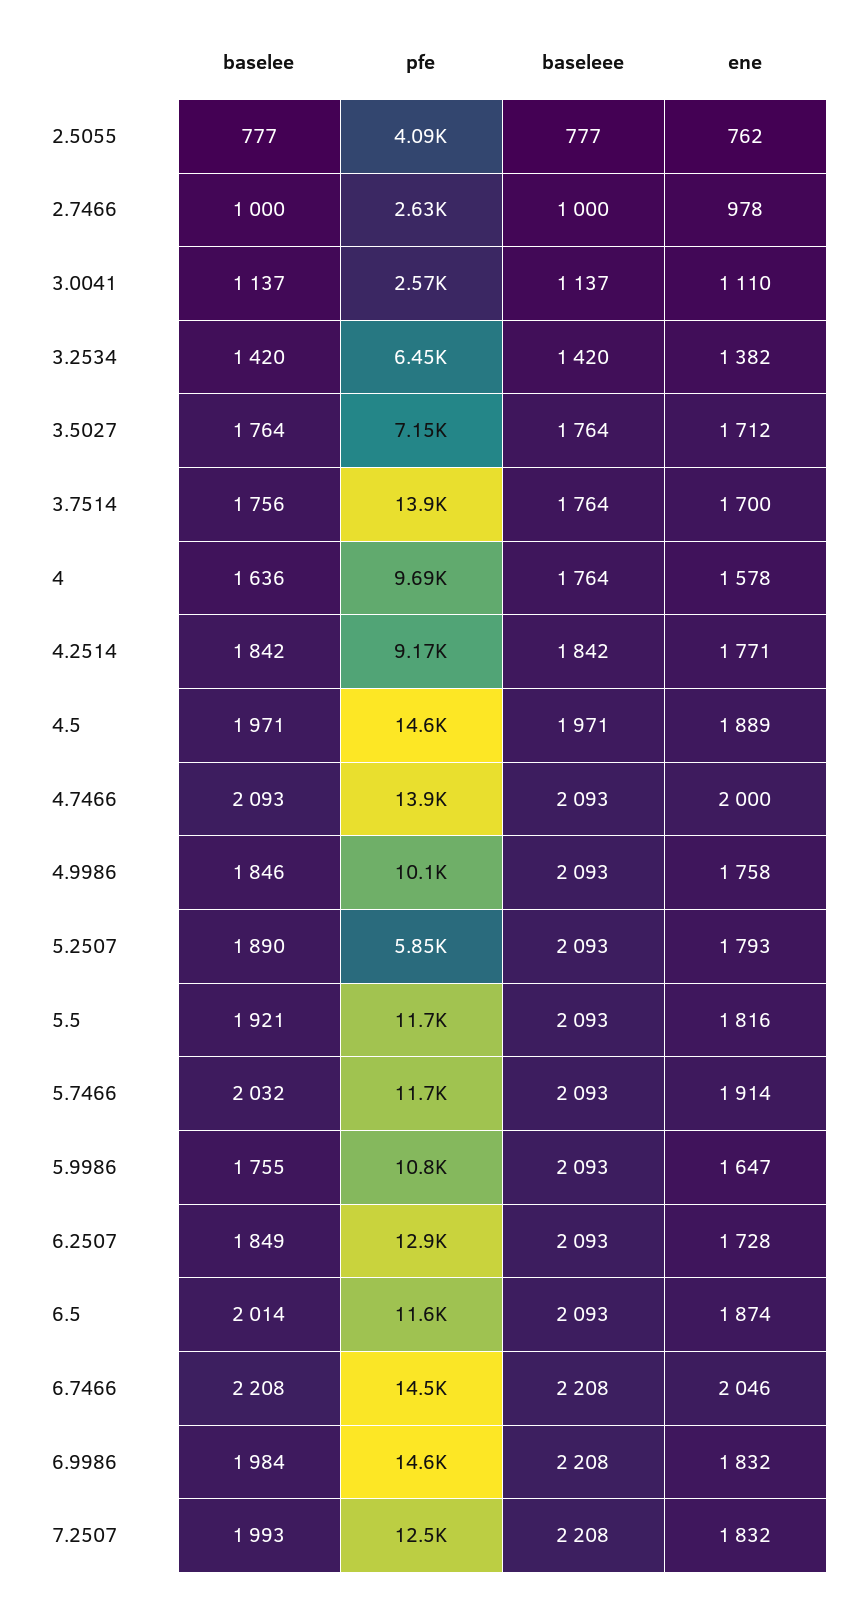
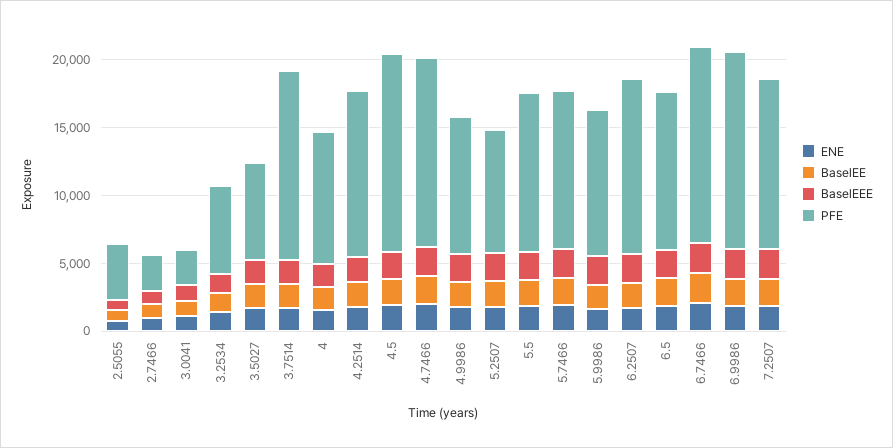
pfe, 4.2514: 9170 -> 12000
pfe, 5.2507: 5850 -> 9000

